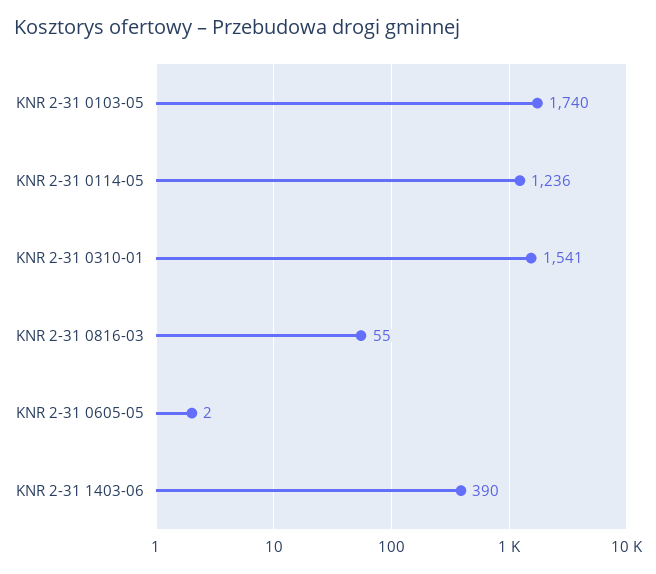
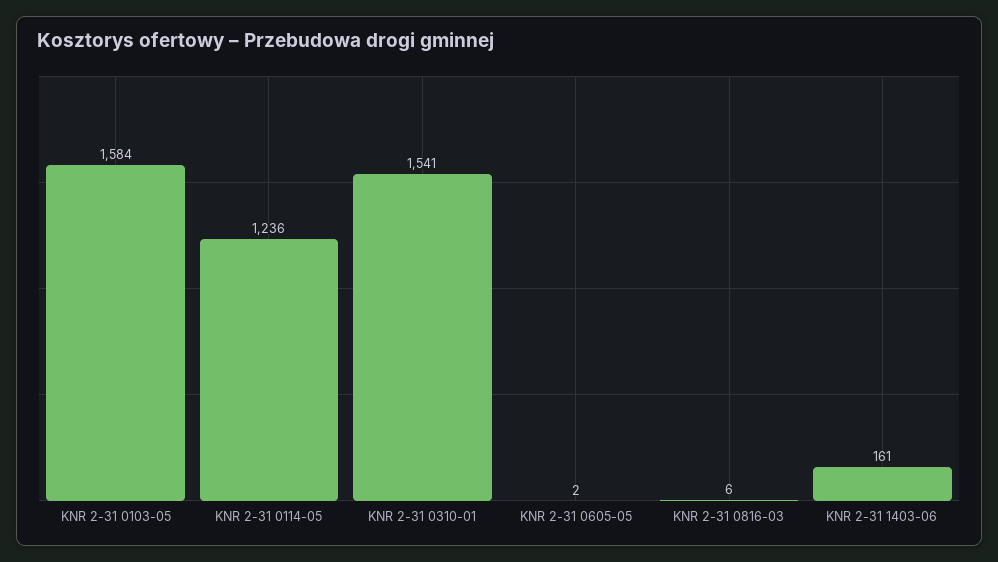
KNR 2-31 0103-05: 1740 -> 1584
KNR 2-31 0816-03: 55 -> 6
KNR 2-31 1403-06: 390 -> 161

